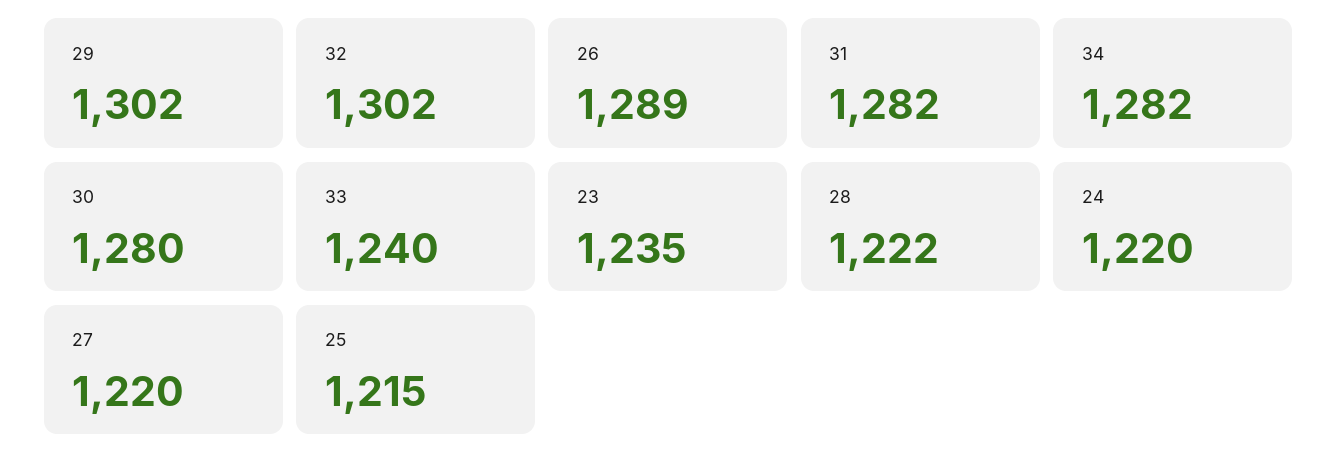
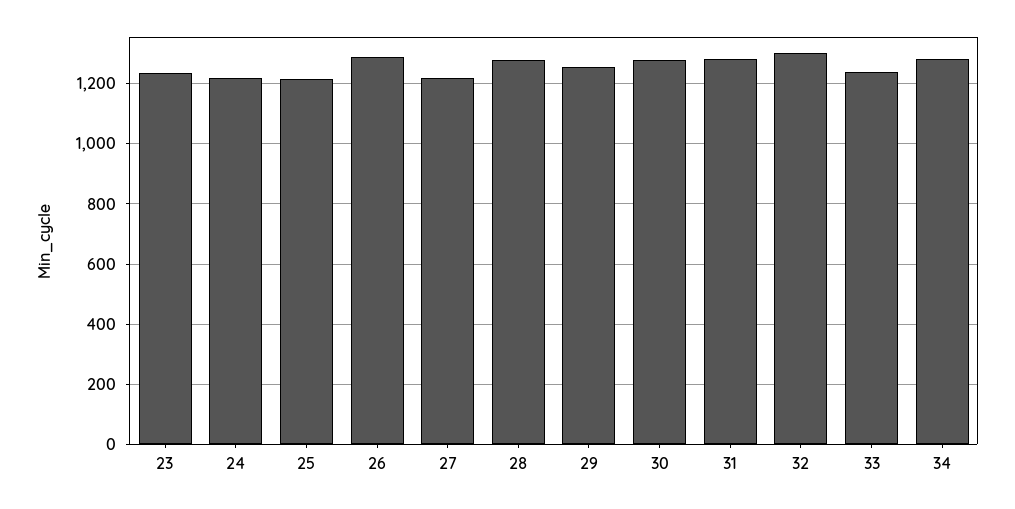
29: 1302 -> 1260
28: 1222 -> 1280

